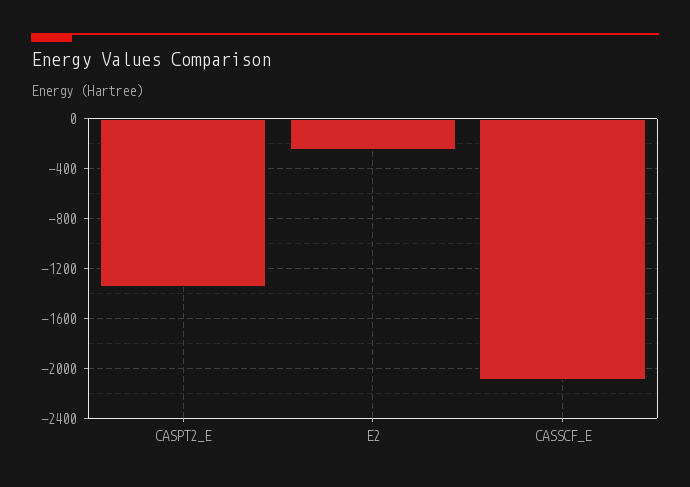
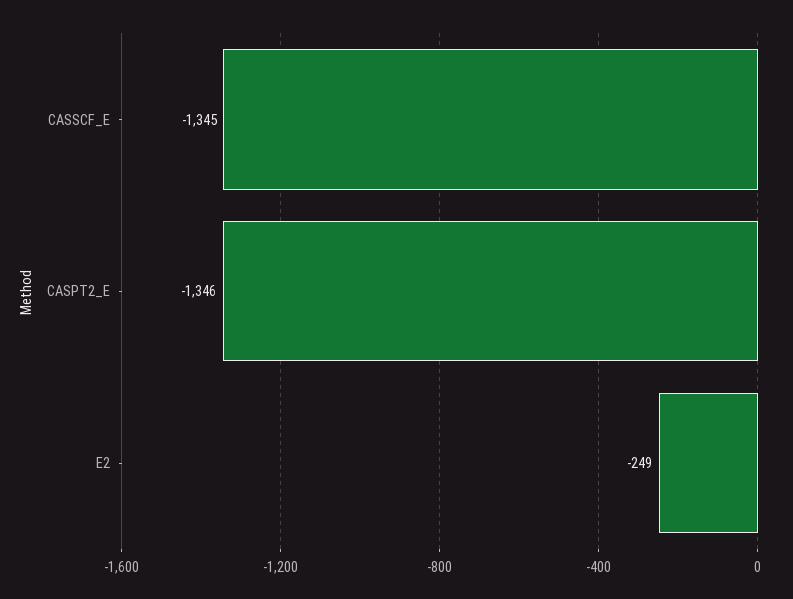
CASSCF_E: -2100 -> -1345

